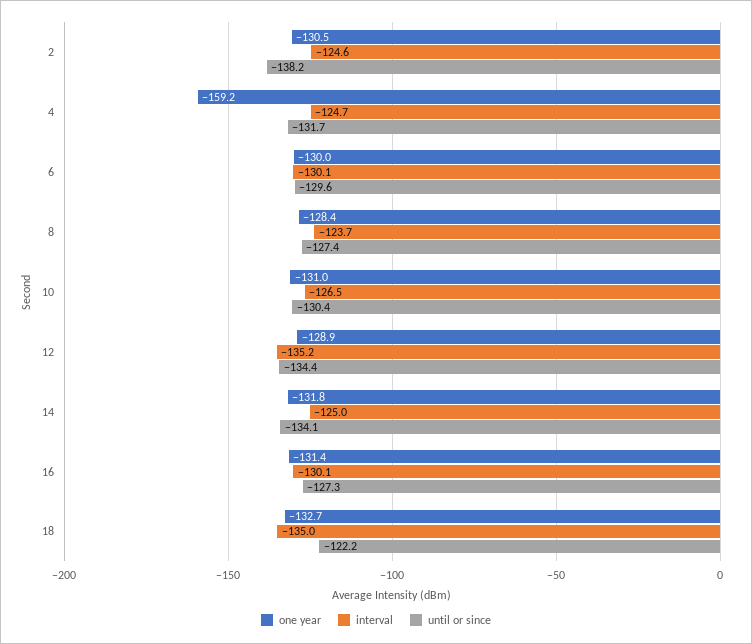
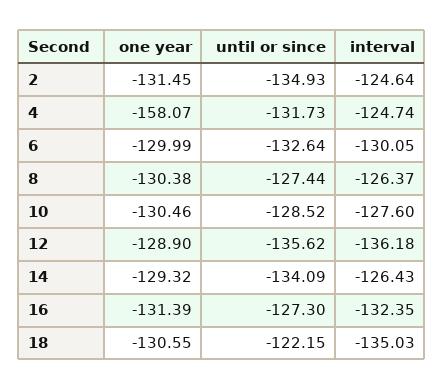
one year, 2: -130.5 -> -131.45
until or since, 2: -138.2 -> -134.93
one year, 4: -159.2 -> -158.07
until or since, 6: -129.6 -> -132.64
one year, 8: -128.4 -> -130.38
interval, 8: -123.7 -> -126.37
one year, 10: -131 -> -130.46
interval, 10: -126.5 -> -127.6
until or since, 10: -130.4 -> -128.52
interval, 12: -135.2 -> -136.18
until or since, 12: -134.4 -> -135.62
one year, 14: -131.8 -> -129.32
interval, 14: -125 -> -126.43
interval, 16: -130.1 -> -132.35
one year, 18: -132.7 -> -130.55

